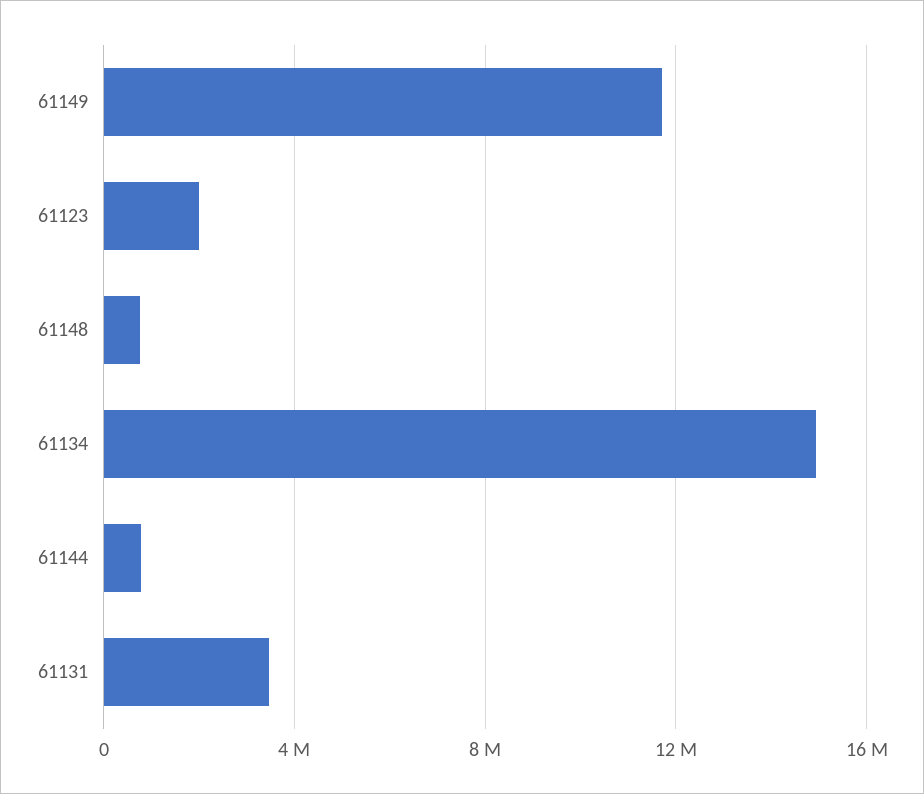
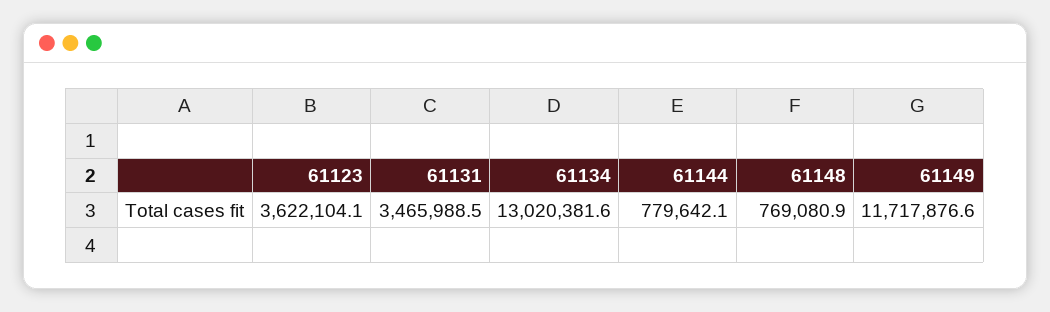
61123: 2000000 -> 3622104.1
61134: 15000000 -> 13020381.6

